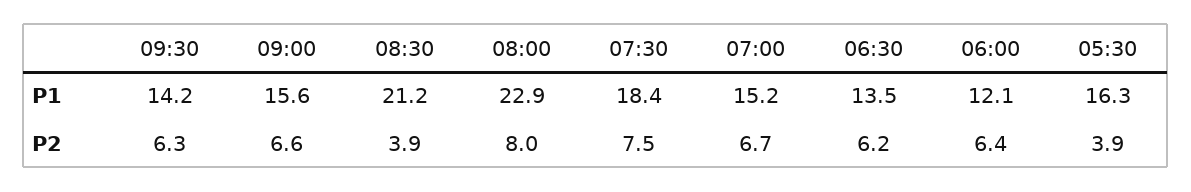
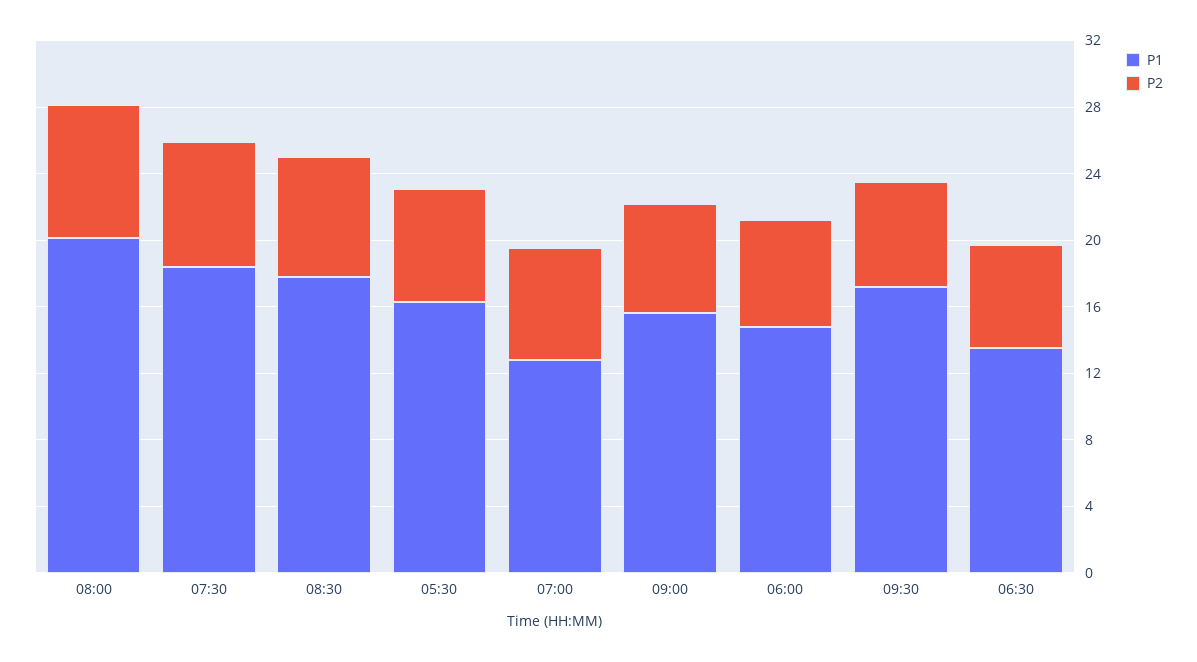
P1, 09:30: 14.2 -> 17
P1, 08:30: 21.2 -> 18
P1, 08:00: 22.9 -> 20
P1, 07:00: 15.2 -> 13
P1, 06:00: 12.1 -> 15
P2, 08:30: 3.9 -> 7
P2, 05:30: 3.9 -> 7

